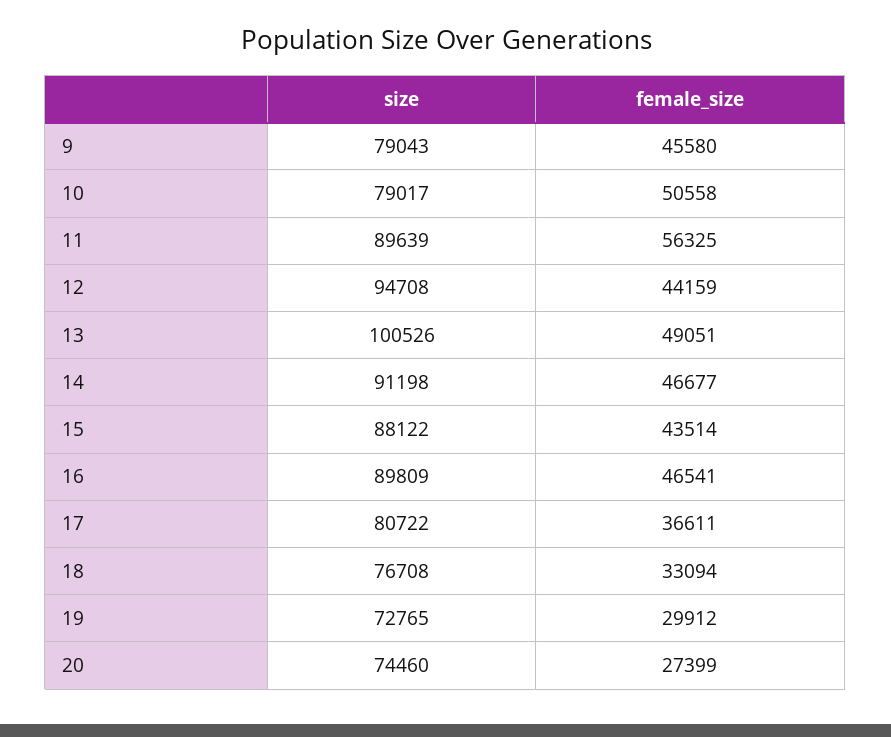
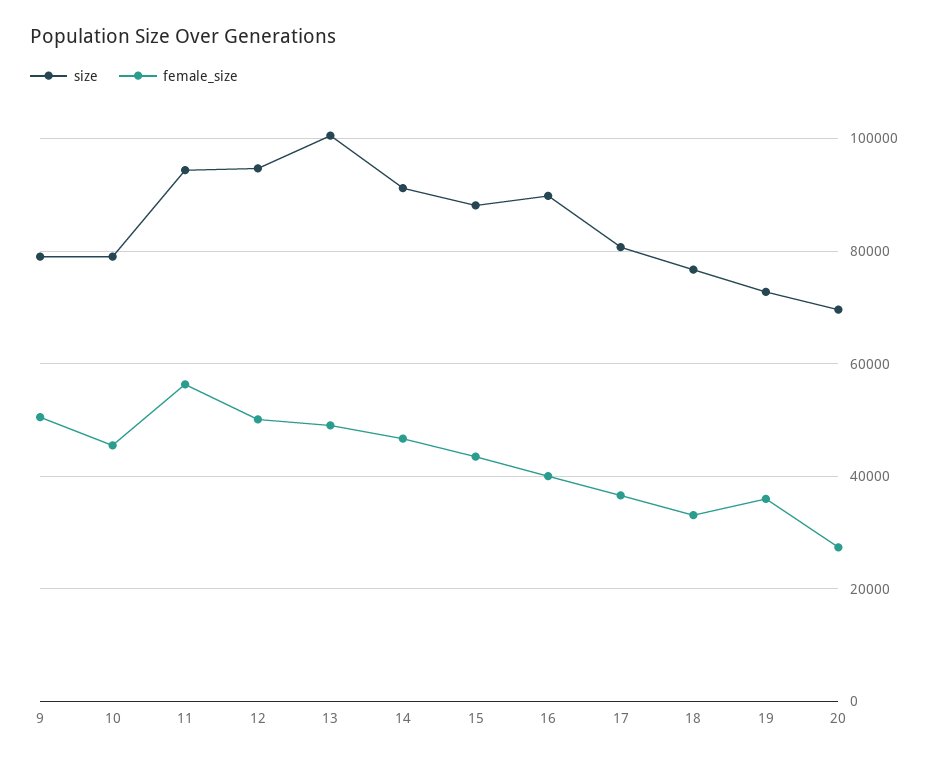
female_size, 9: 45580 -> 50000
female_size, 10: 50558 -> 46000
size, 11: 89639 -> 94000
female_size, 12: 44159 -> 50000
female_size, 16: 46541 -> 40000
female_size, 19: 29912 -> 36000
size, 20: 74460 -> 70000

